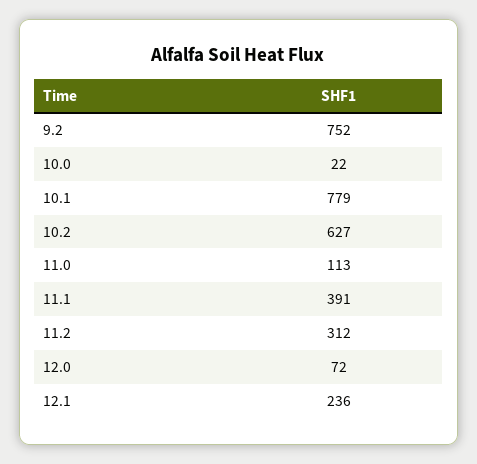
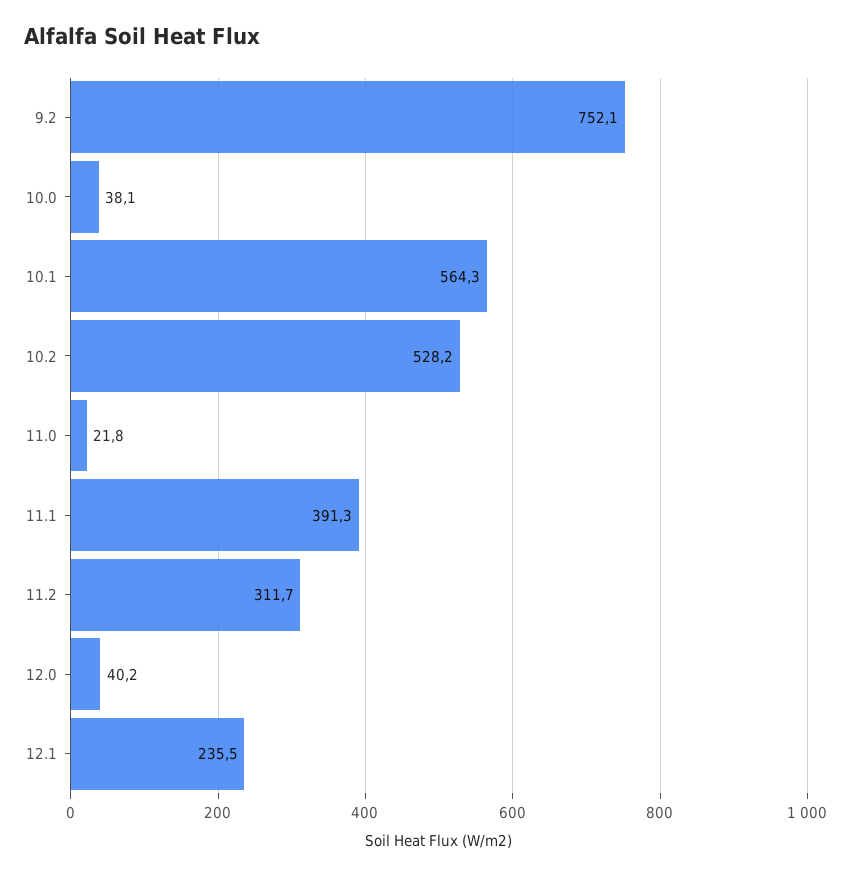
10.0: 22 -> 38.1
10.1: 779 -> 564.3
10.2: 627 -> 528.2
11.0: 113 -> 21.8
12.0: 72 -> 40.2

